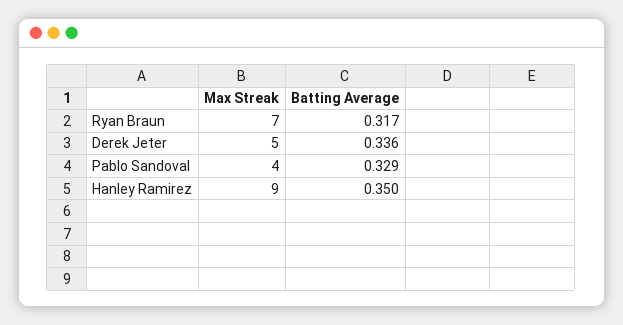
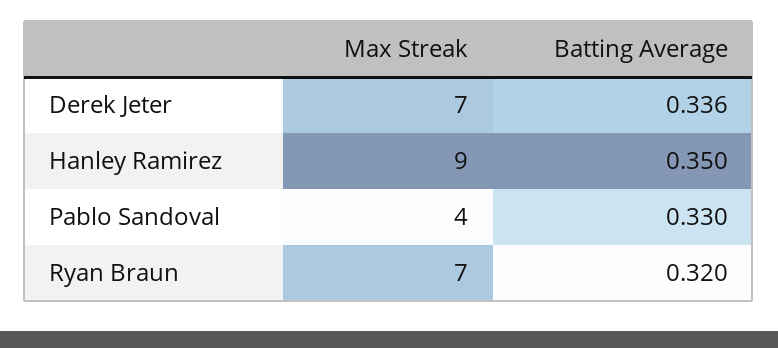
Batting Average, Ryan Braun: 0.317 -> 0.32
Max Streak, Derek Jeter: 5 -> 7
Batting Average, Pablo Sandoval: 0.329 -> 0.33

